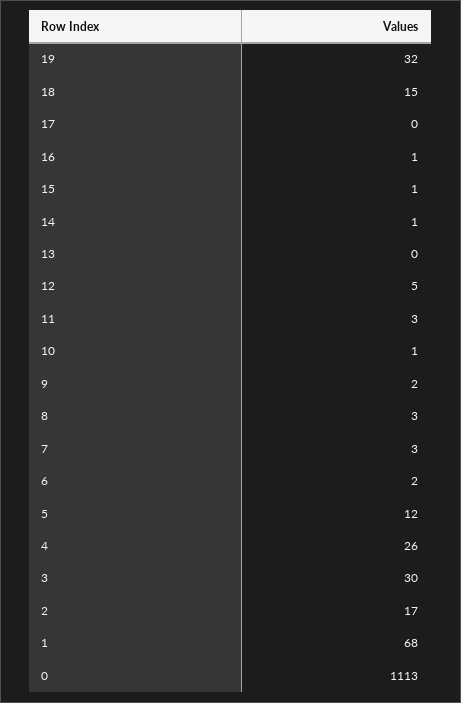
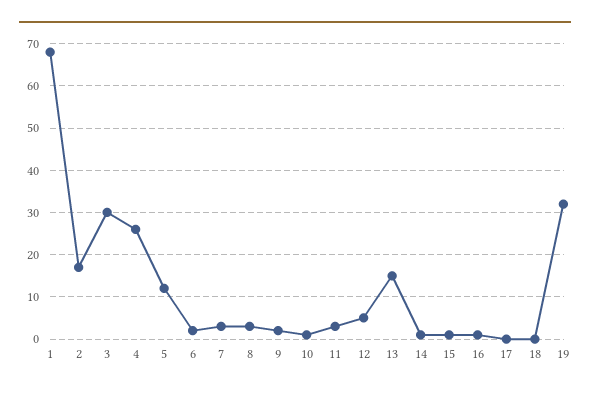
18: 15 -> 0
13: 0 -> 15
0: 1113 -> none

